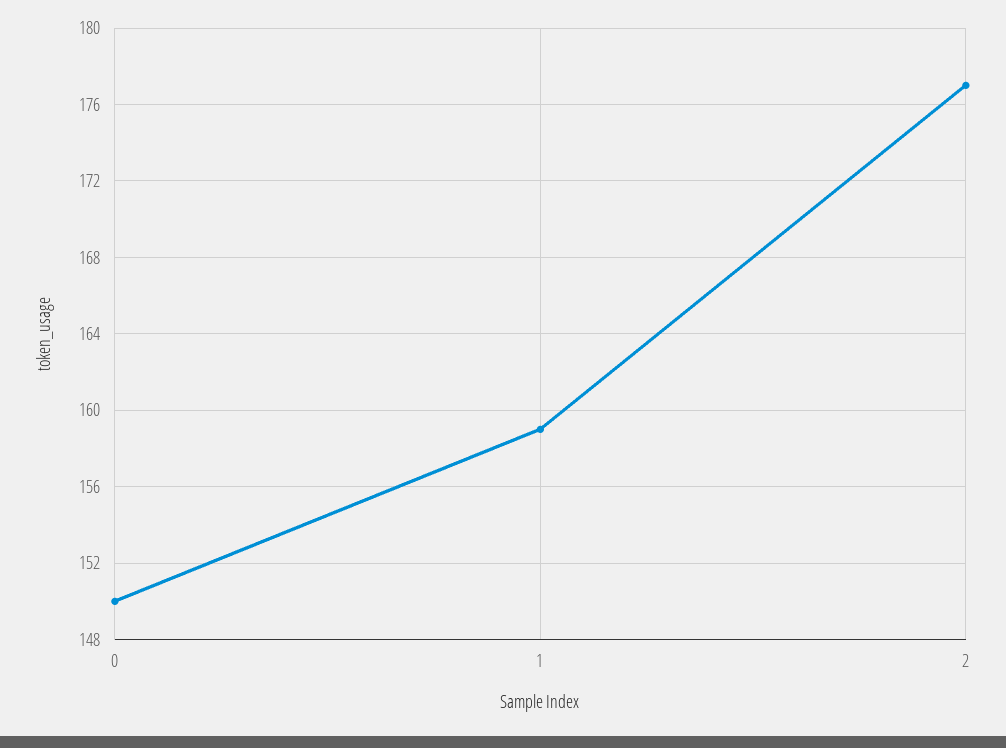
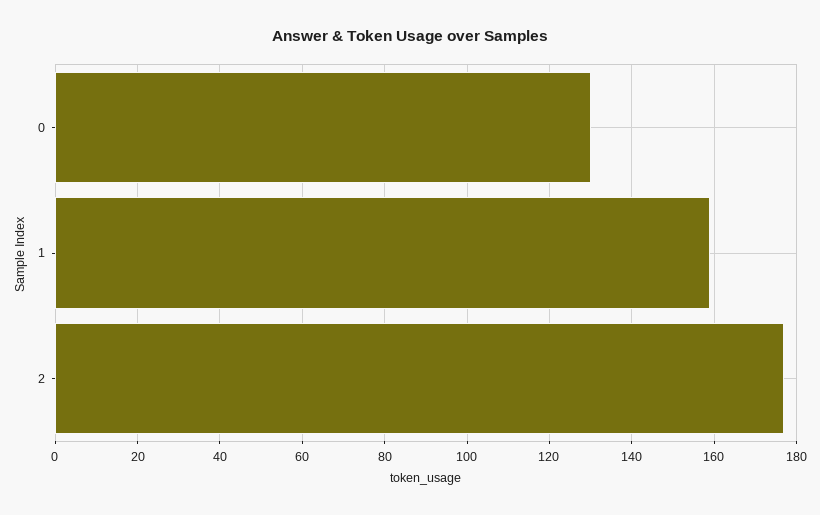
0: 150 -> 130

